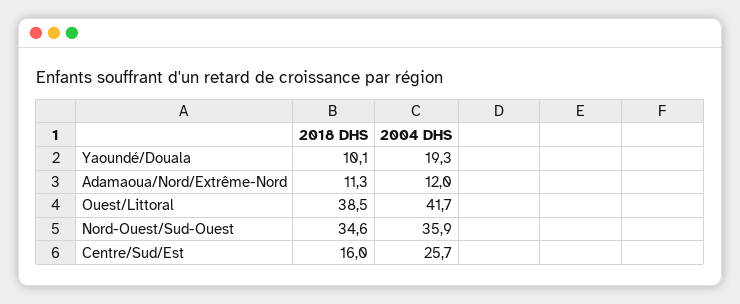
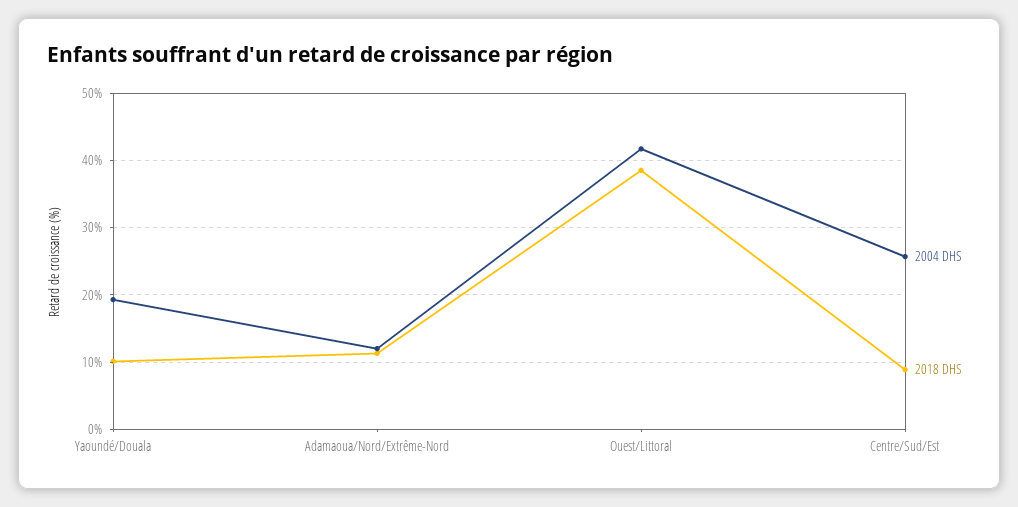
2018 DHS, Nord-Ouest/Sud-Ouest: 34.6 -> none
2004 DHS, Nord-Ouest/Sud-Ouest: 35.9 -> none
2018 DHS, Centre/Sud/Est: 16 -> 9

